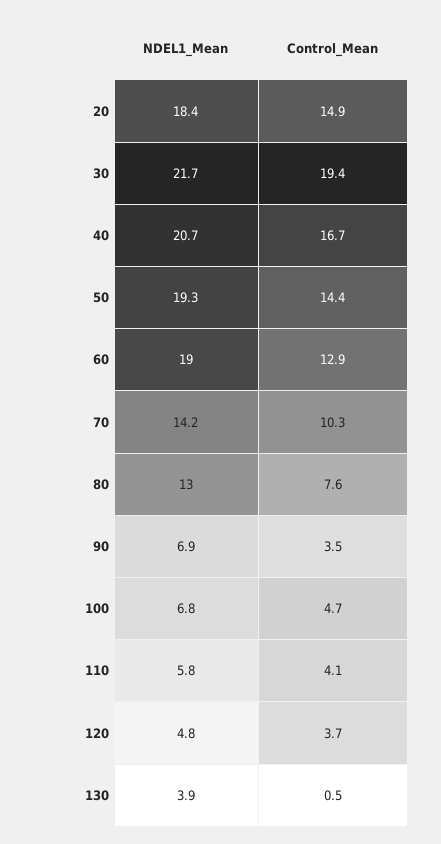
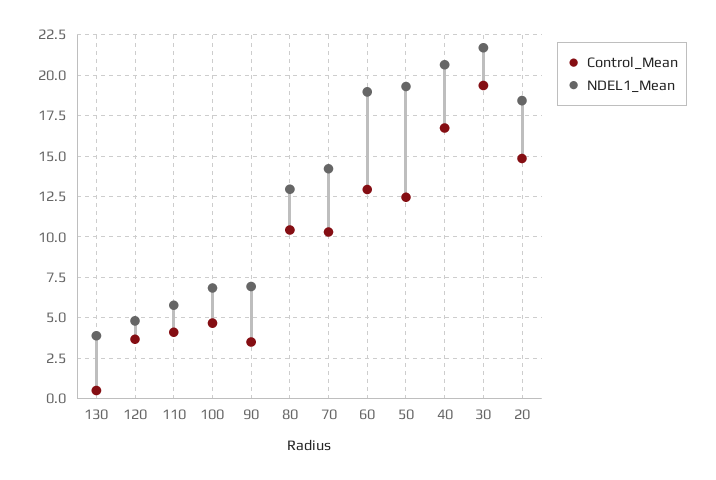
Control_Mean, 50: 14.4 -> 12.5
Control_Mean, 80: 7.6 -> 10.5

